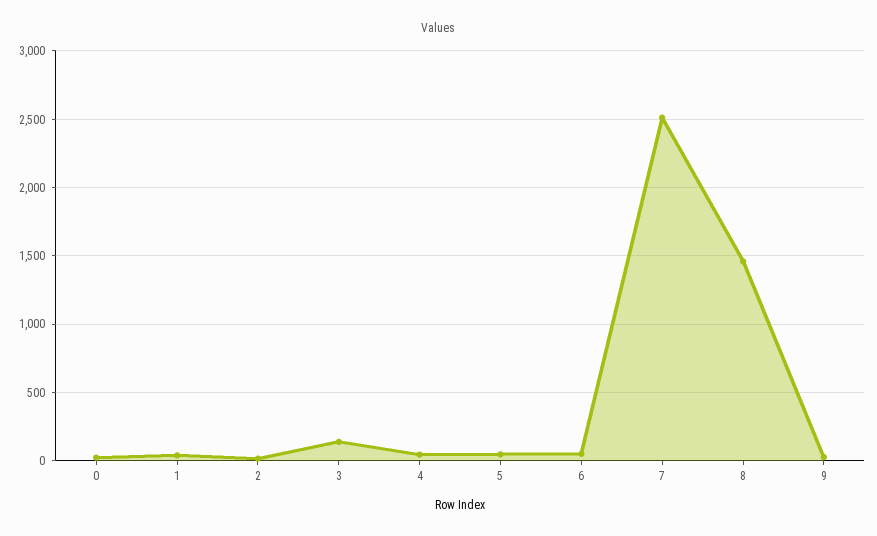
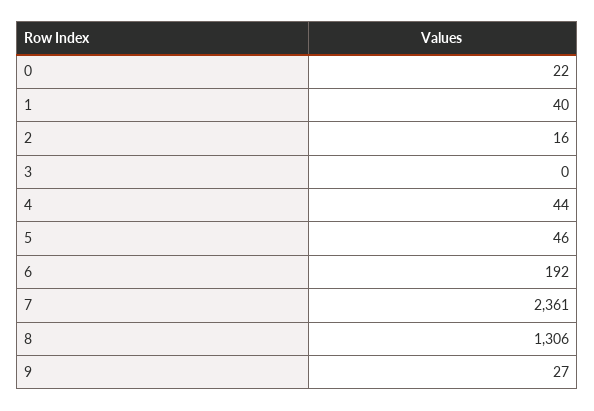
3: 150 -> 0
6: 50 -> 192
7: 2500 -> 2361
8: 1450 -> 1306

